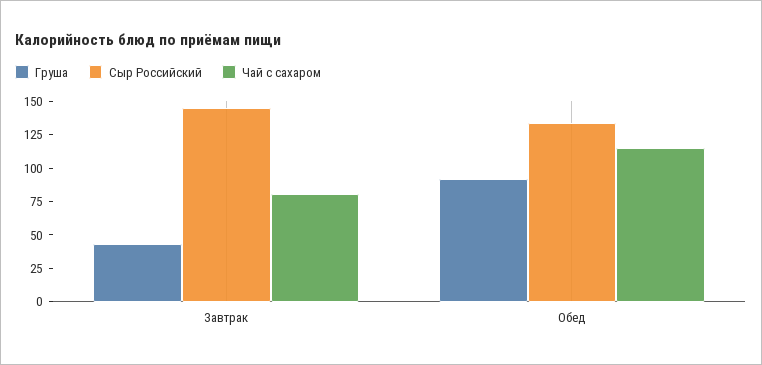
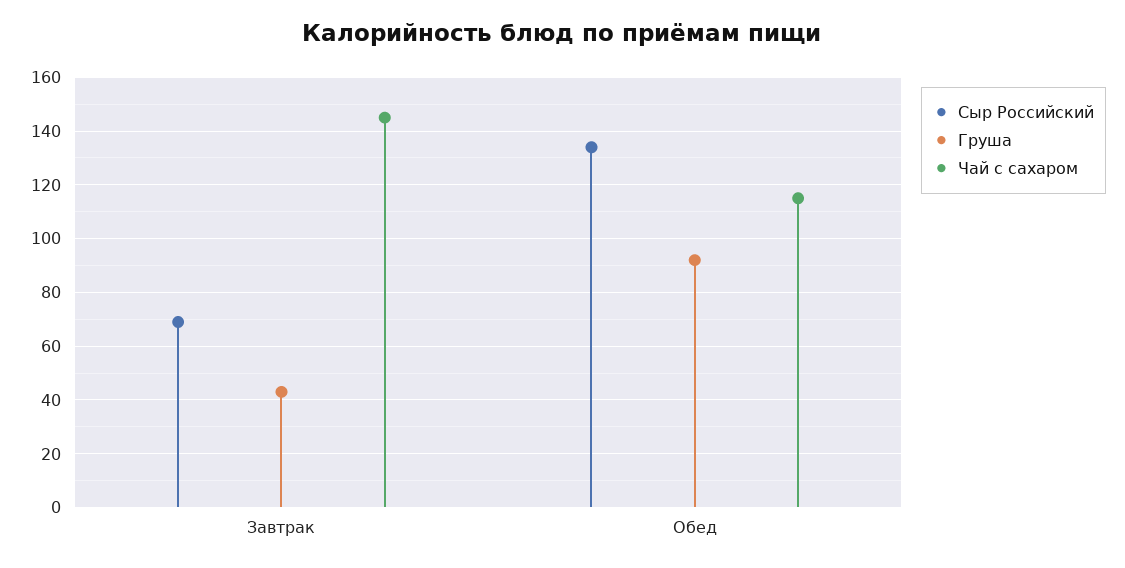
Сыр Российский, Завтрак: 150 -> 70
Чай с сахаром, Завтрак: 75 -> 145

